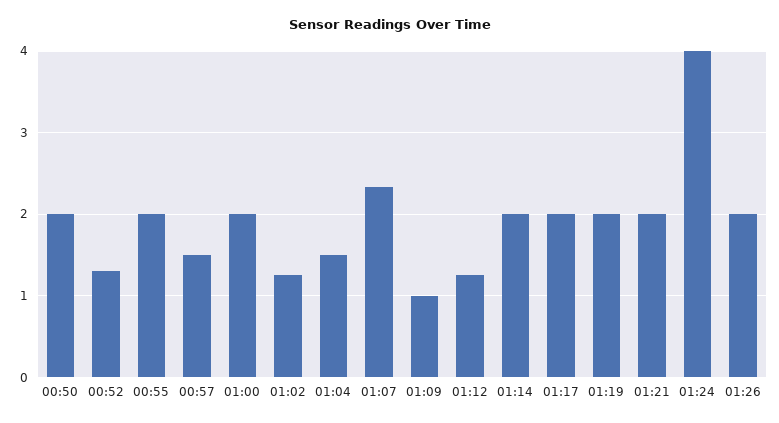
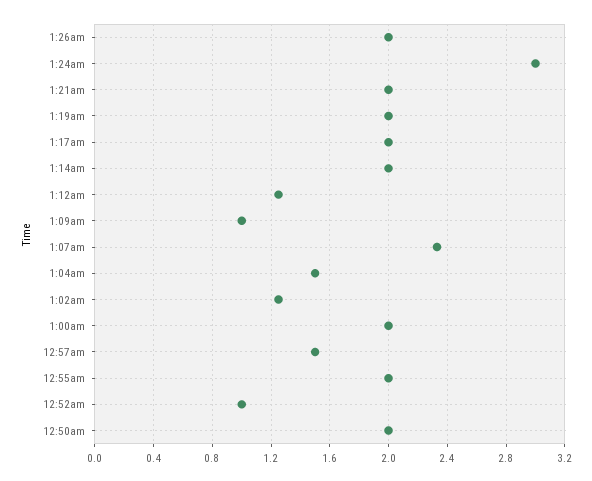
00:52: 1.3 -> 1
01:24: 4 -> 3

